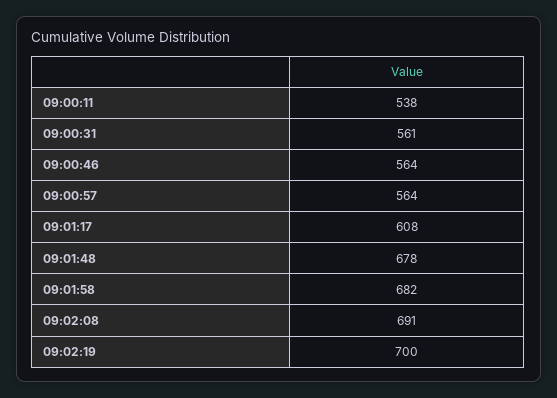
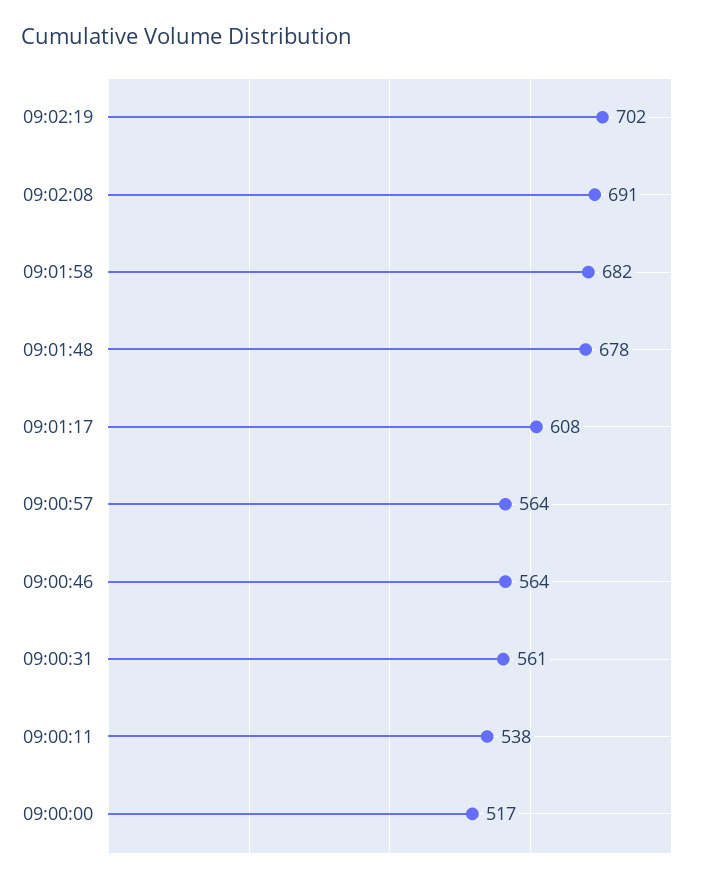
09:02:19: 700 -> 702
09:00:00: none -> 517

